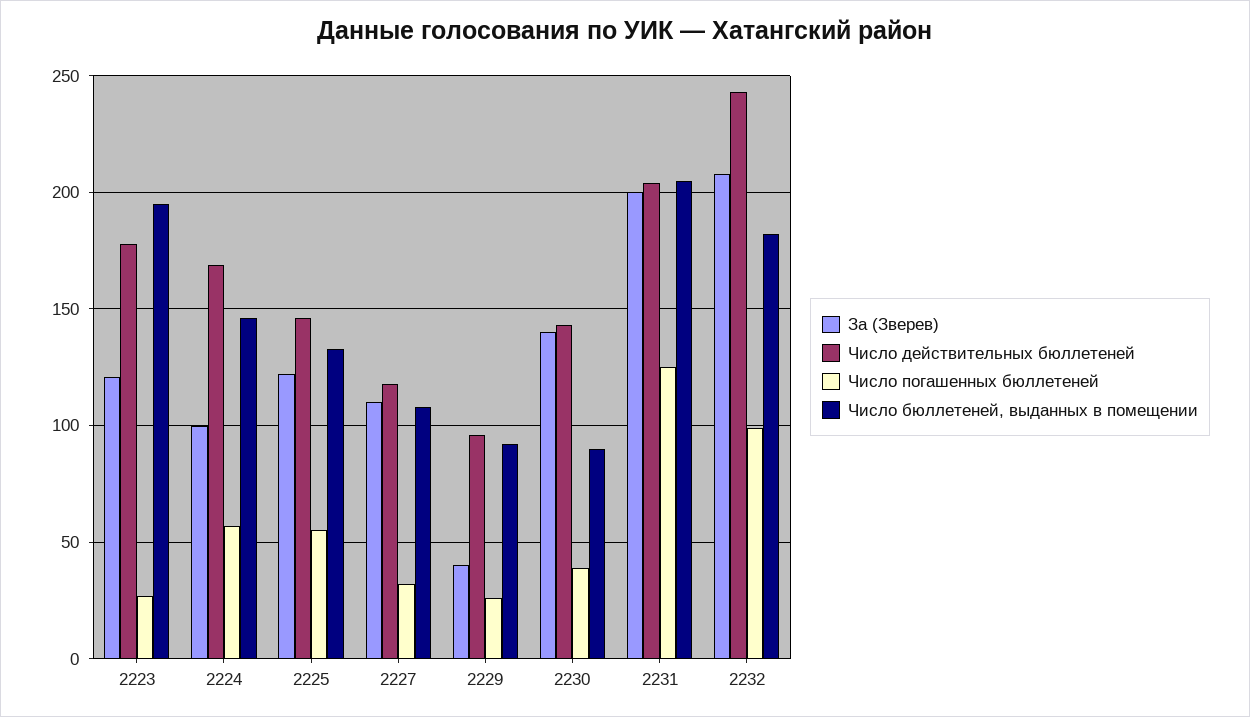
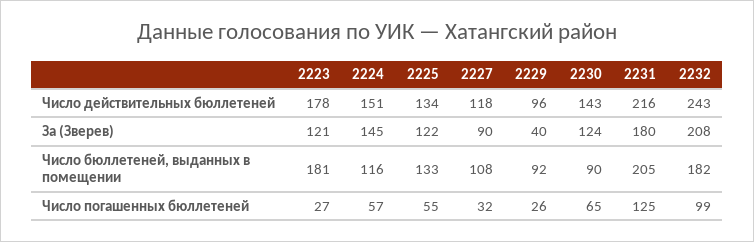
Число бюллетеней, выданных в помещении, 2223: 195 -> 181
За (Зверев), 2224: 100 -> 145
Число действительных бюллетеней, 2224: 170 -> 151
Число бюллетеней, выданных в помещении, 2224: 145 -> 116
Число действительных бюллетеней, 2225: 145 -> 134
За (Зверев), 2227: 110 -> 90
За (Зверев), 2230: 140 -> 124
Число погашенных бюллетеней, 2230: 40 -> 65
За (Зверев), 2231: 200 -> 180
Число действительных бюллетеней, 2231: 205 -> 216

